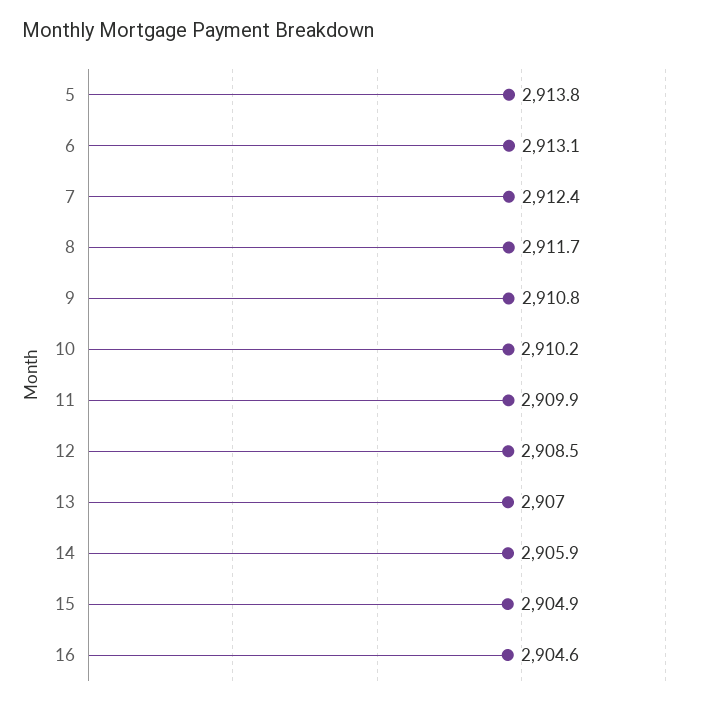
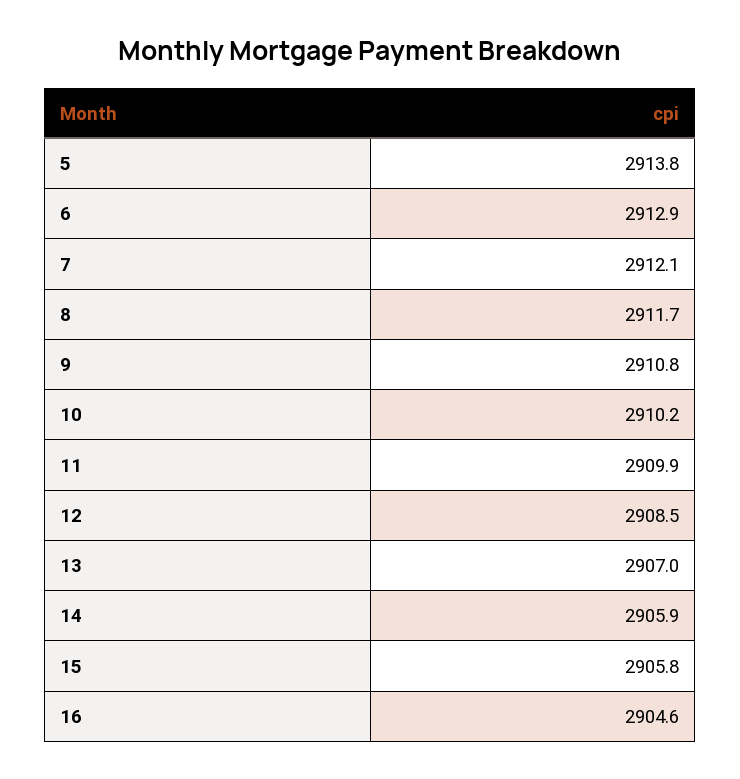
6: 2913.1 -> 2912.9
7: 2912.4 -> 2912.1
15: 2904.9 -> 2905.8

